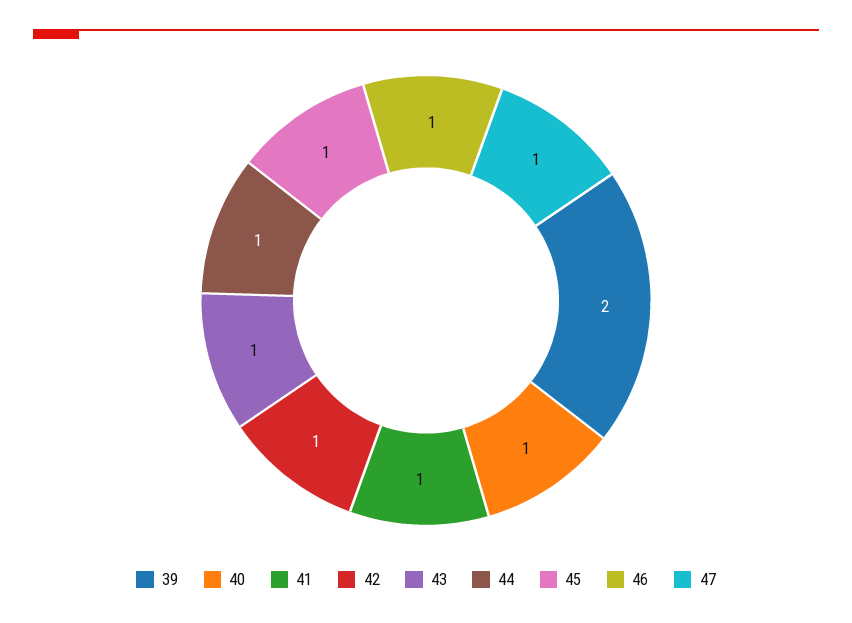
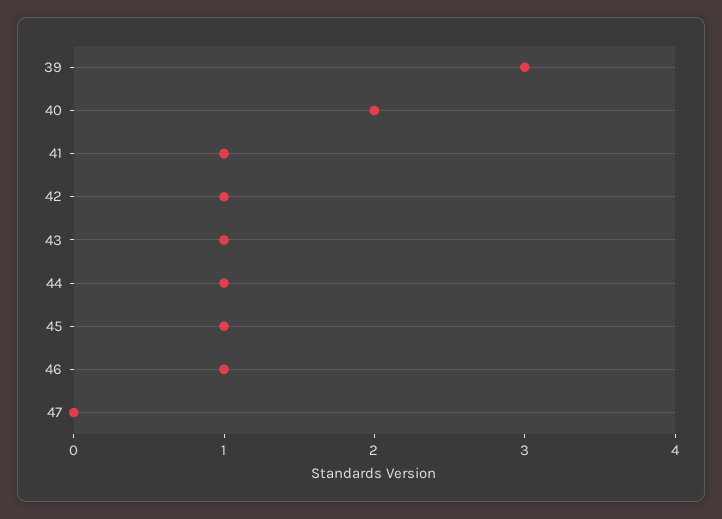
39: 2 -> 3
40: 1 -> 2
47: 1 -> 0

